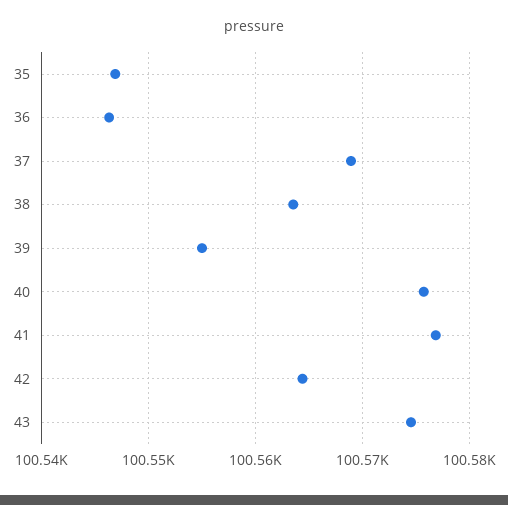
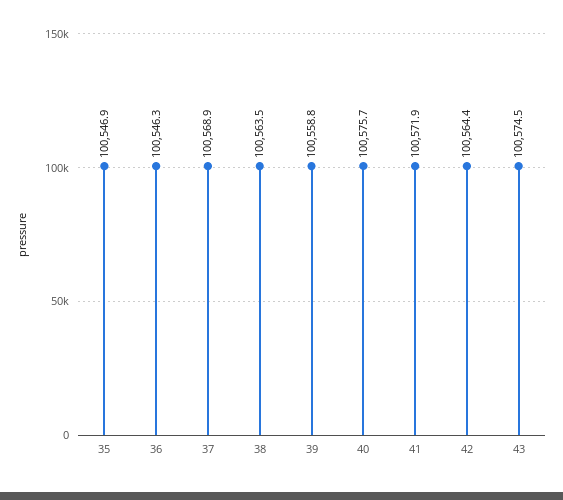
39: 100555 -> 100558.8
41: 100577 -> 100571.9

